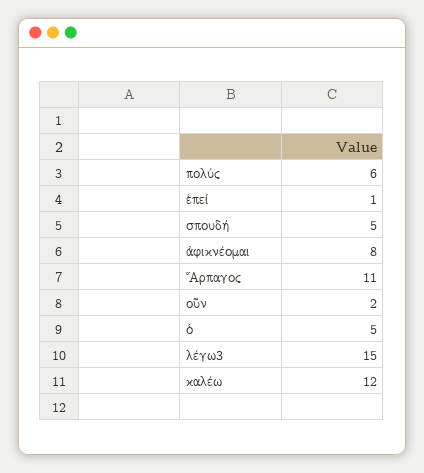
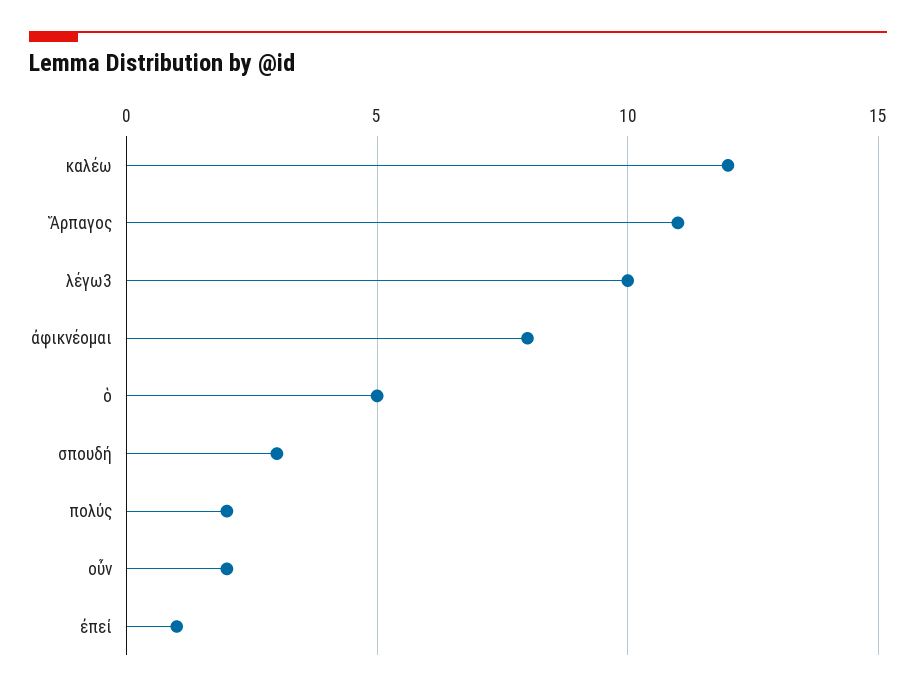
πολύς: 6 -> 2
σπουδή: 5 -> 3
λέγω3: 15 -> 10

